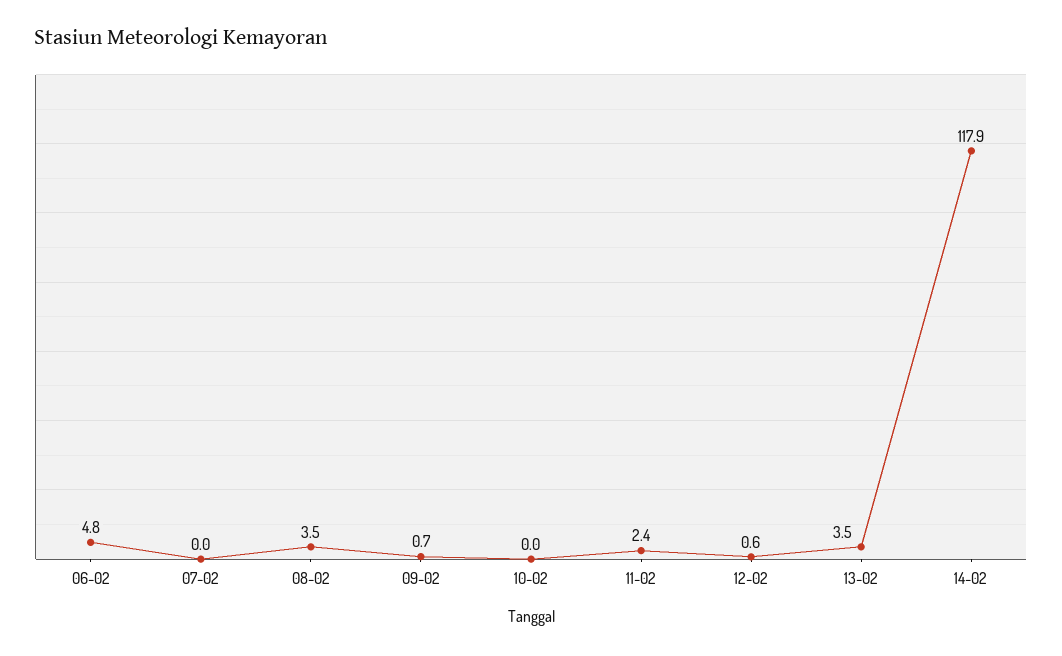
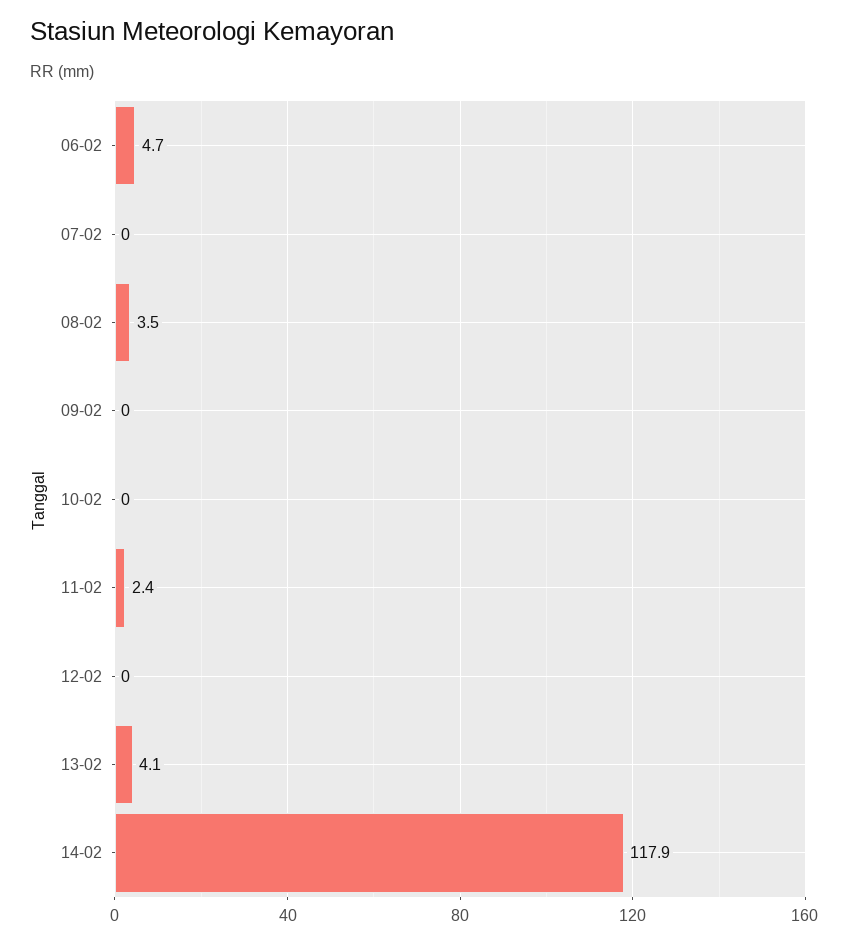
06-02: 4.8 -> 4.7
09-02: 0.7 -> 0
12-02: 0.6 -> 0
13-02: 3.5 -> 4.1

